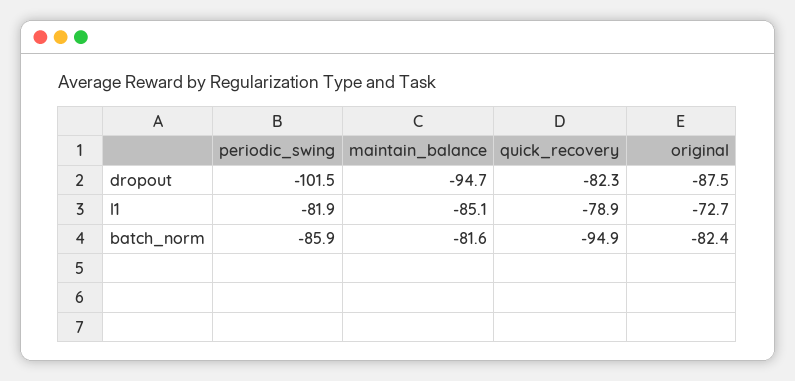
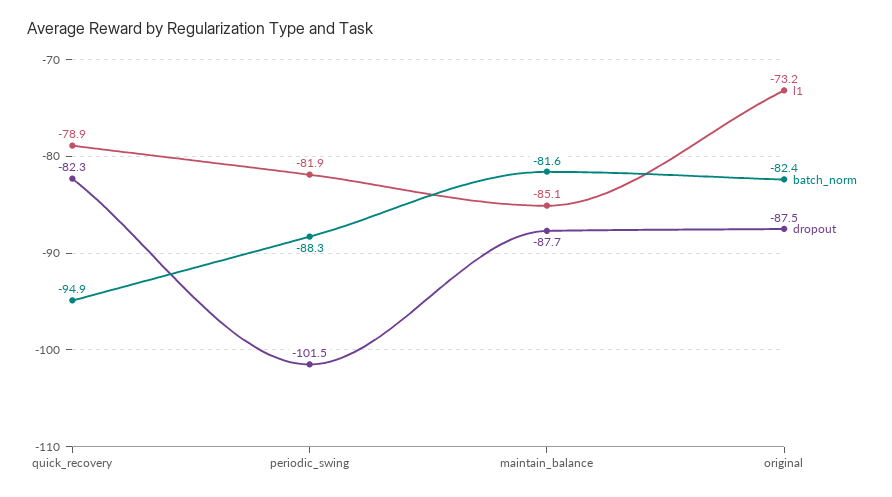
dropout, maintain_balance: -94.7 -> -87.7
l1, original: -72.7 -> -73.2
batch_norm, periodic_swing: -85.9 -> -88.3

